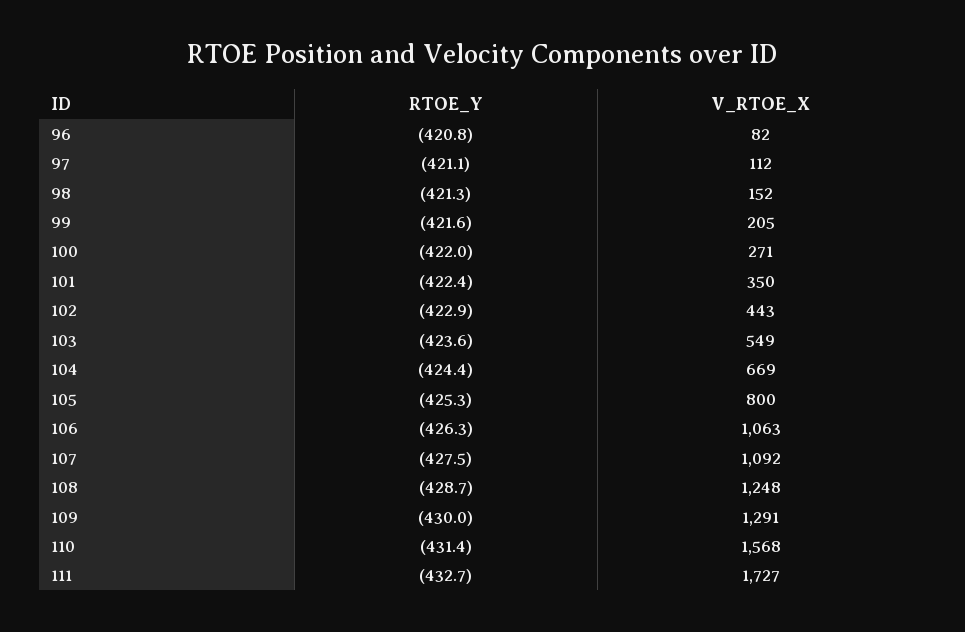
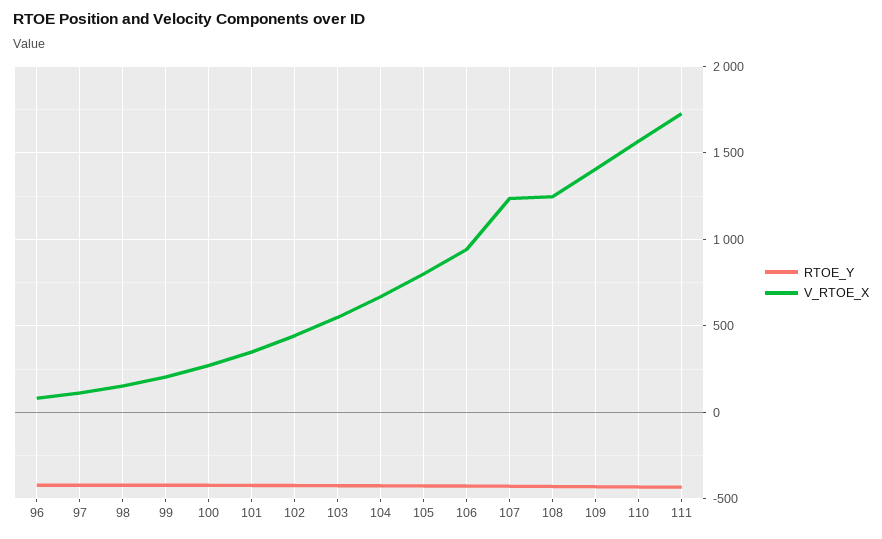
V_RTOE_X, 106: 1063 -> 950
V_RTOE_X, 107: 1092 -> 1250
V_RTOE_X, 109: 1291 -> 1400

